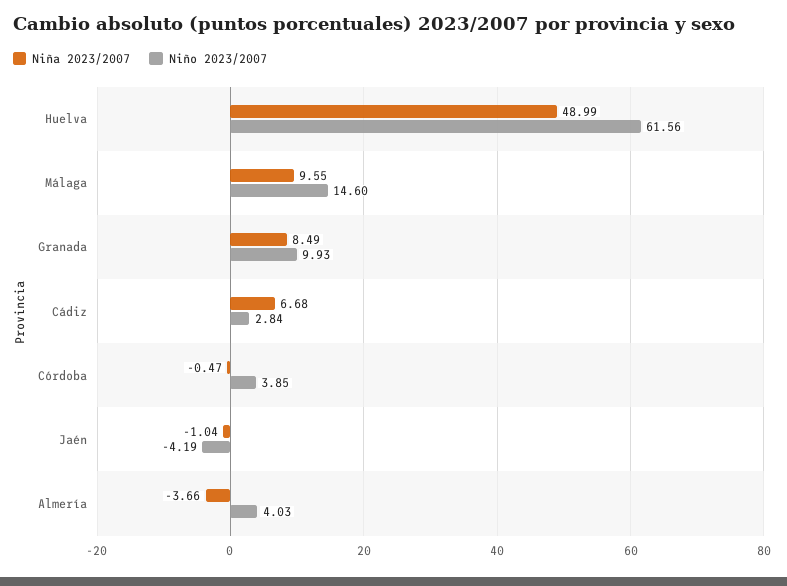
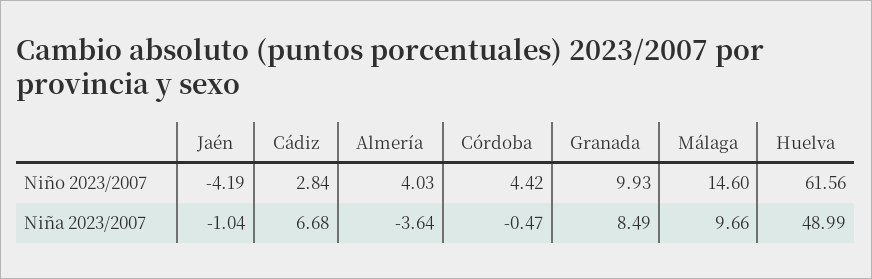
Niña 2023/2007, Málaga: 9.55 -> 9.66
Niño 2023/2007, Córdoba: 3.85 -> 4.42
Niña 2023/2007, Almería: -3.66 -> -3.64

